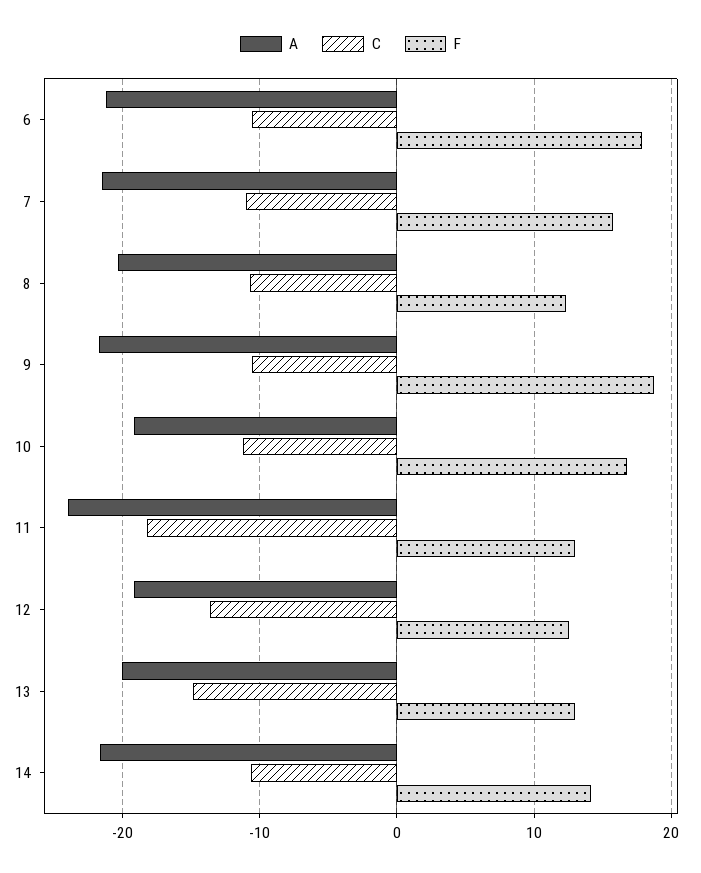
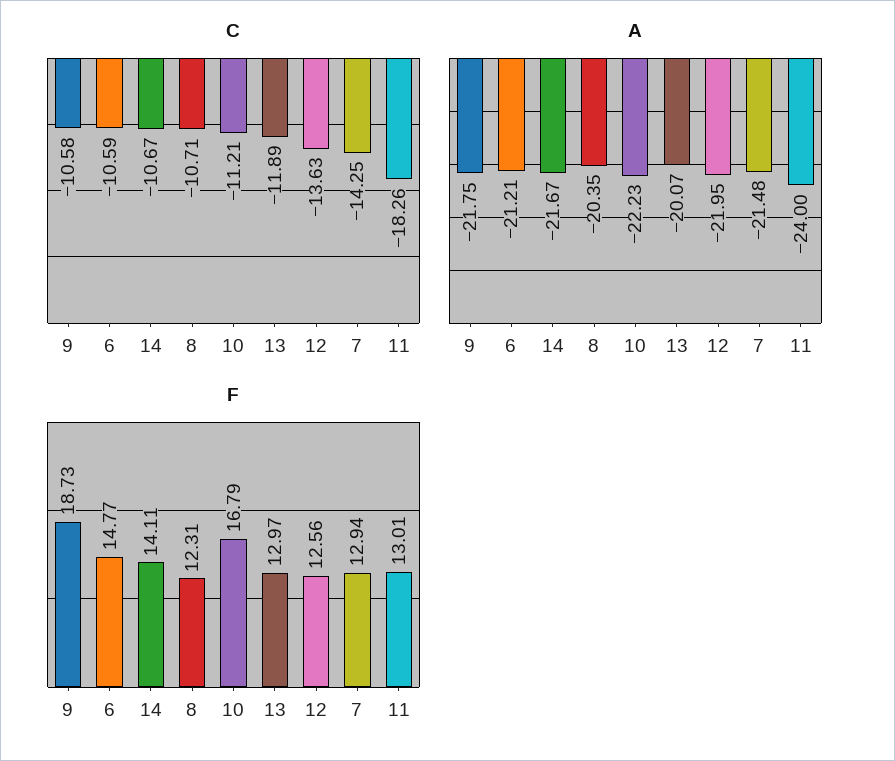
F, 6: 18 -> 14.77
C, 7: -11 -> -14.25
F, 7: 16 -> 12.94
A, 10: -19 -> -22.23
A, 12: -19 -> -21.95
C, 13: -15 -> -11.89

